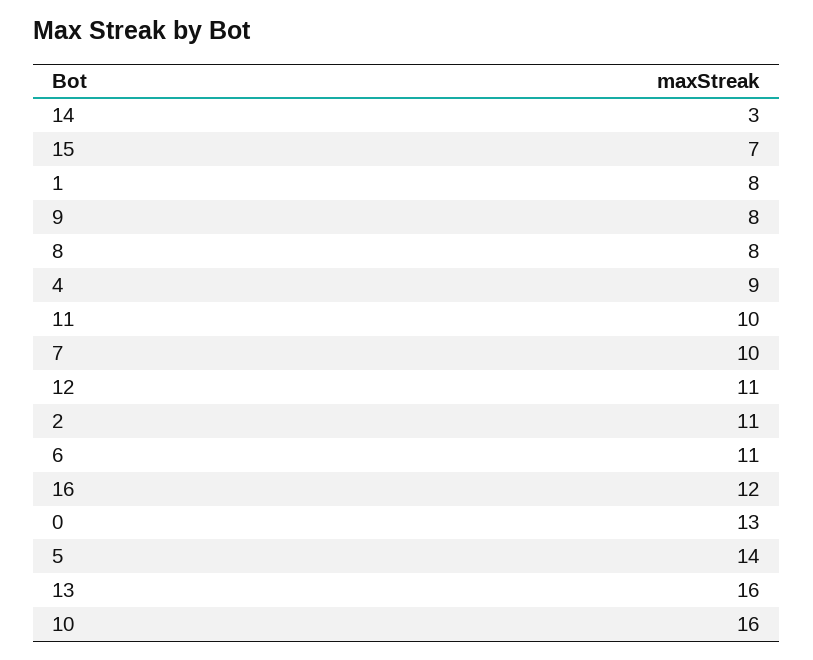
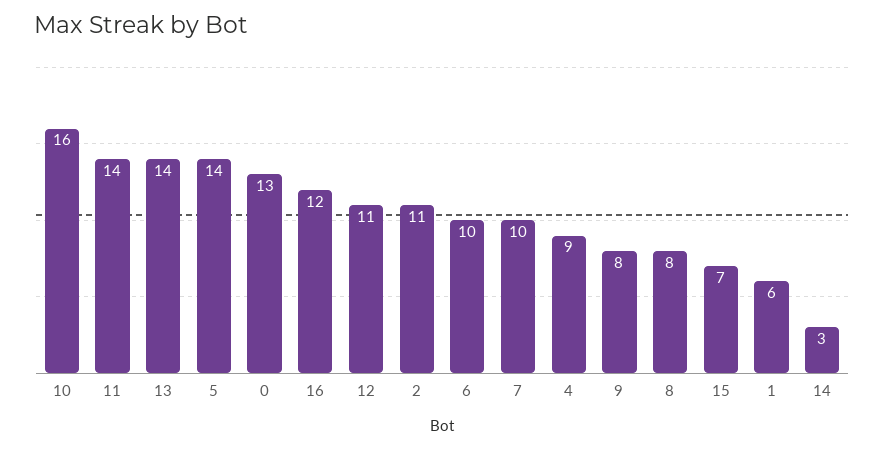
1: 8 -> 6
11: 10 -> 14
6: 11 -> 10
13: 16 -> 14

